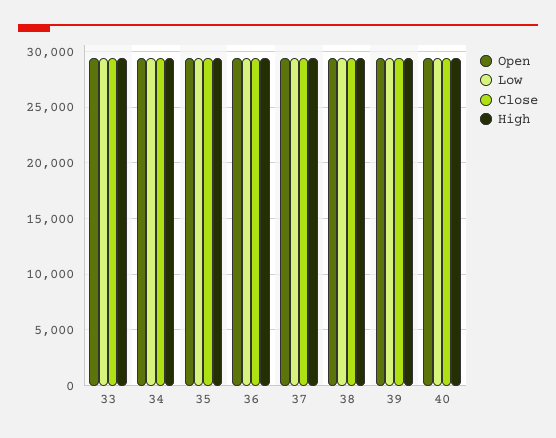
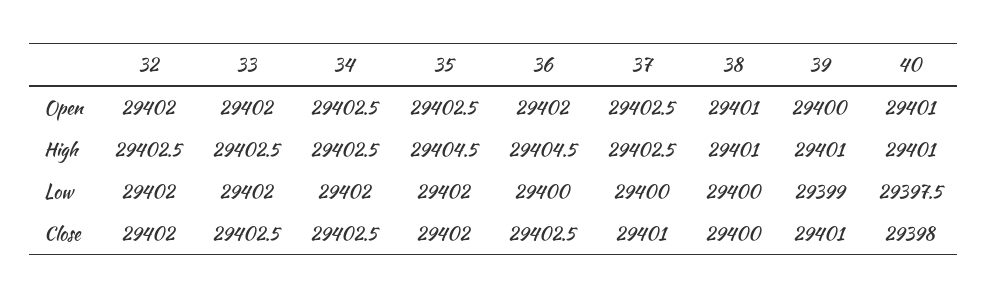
Open, 32: none -> 29402
High, 32: none -> 29402.5
Low, 32: none -> 29402
Close, 32: none -> 29402

